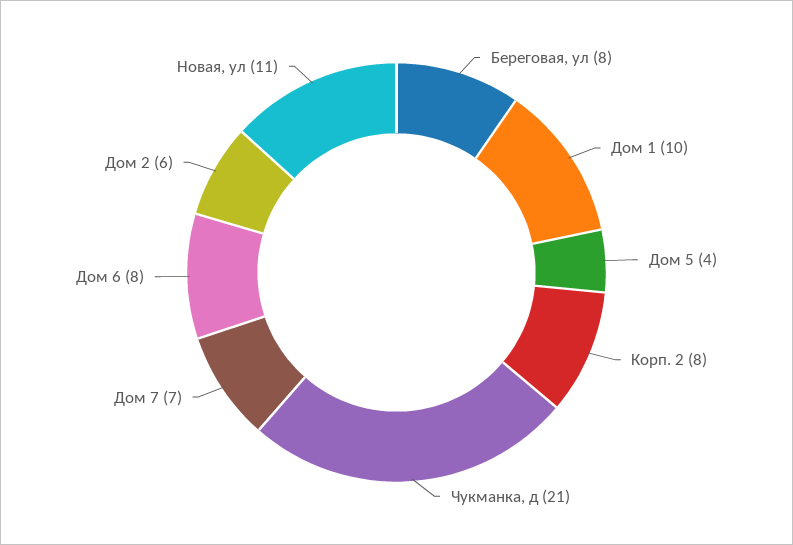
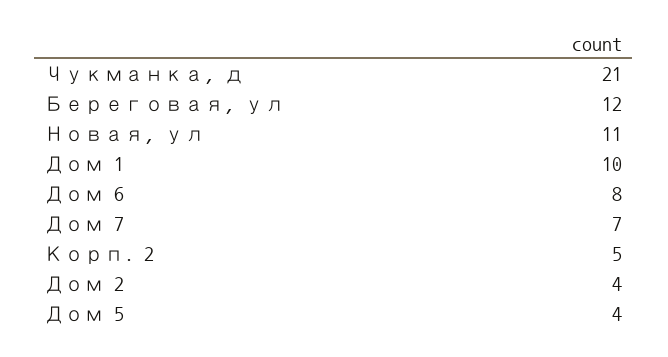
Береговая, ул: 8 -> 12
Корп. 2: 8 -> 5
Дом 2: 6 -> 4

